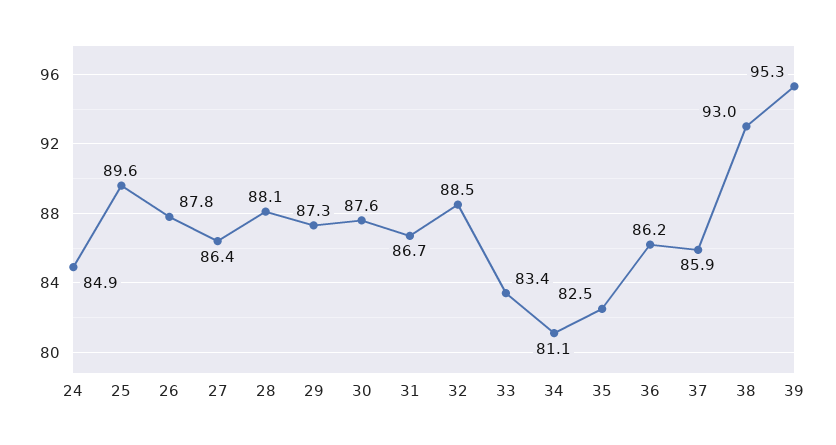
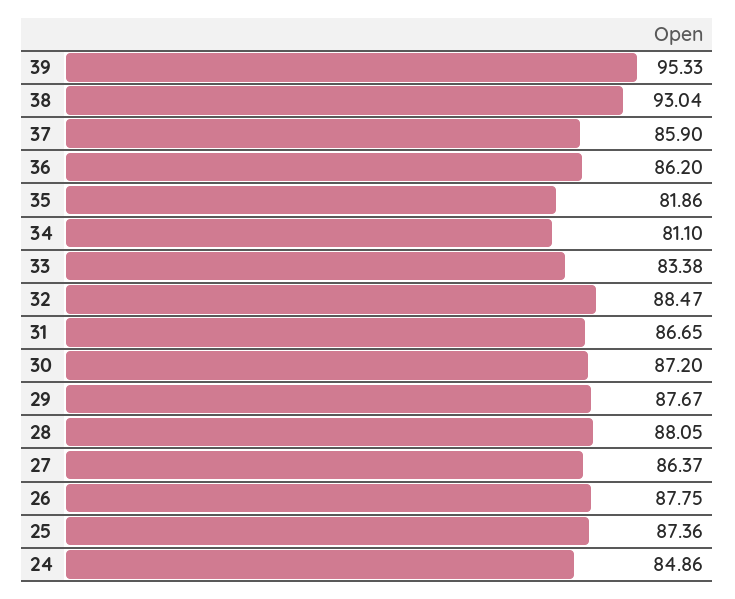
25: 89.6 -> 87.36
29: 87.3 -> 87.67
30: 87.6 -> 87.2
35: 82.5 -> 81.86

